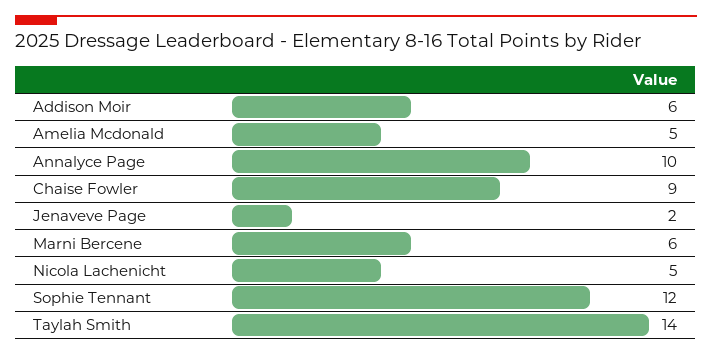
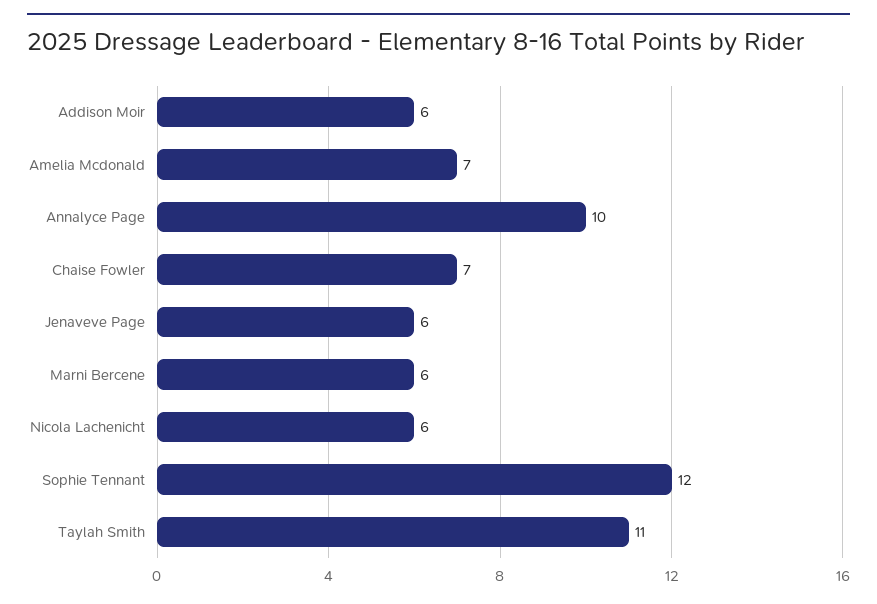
Amelia Mcdonald: 5 -> 7
Chaise Fowler: 9 -> 7
Jenaveve Page: 2 -> 6
Nicola Lachenicht: 5 -> 6
Taylah Smith: 14 -> 11

